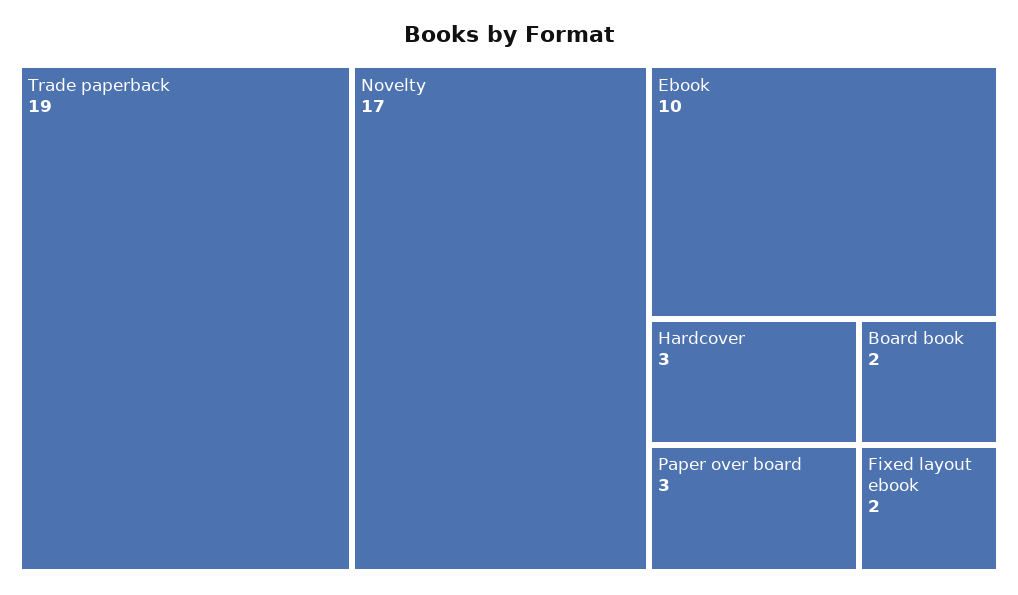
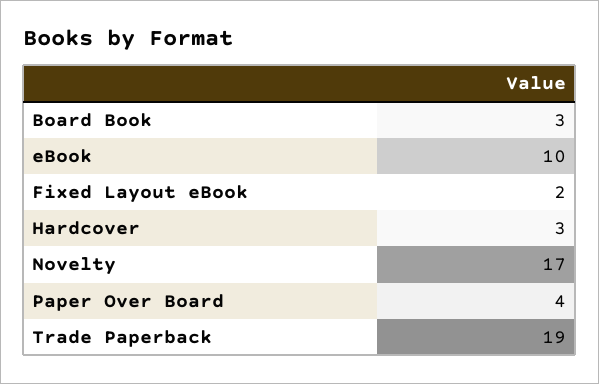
Paper over board: 3 -> 4
Board book: 2 -> 3

